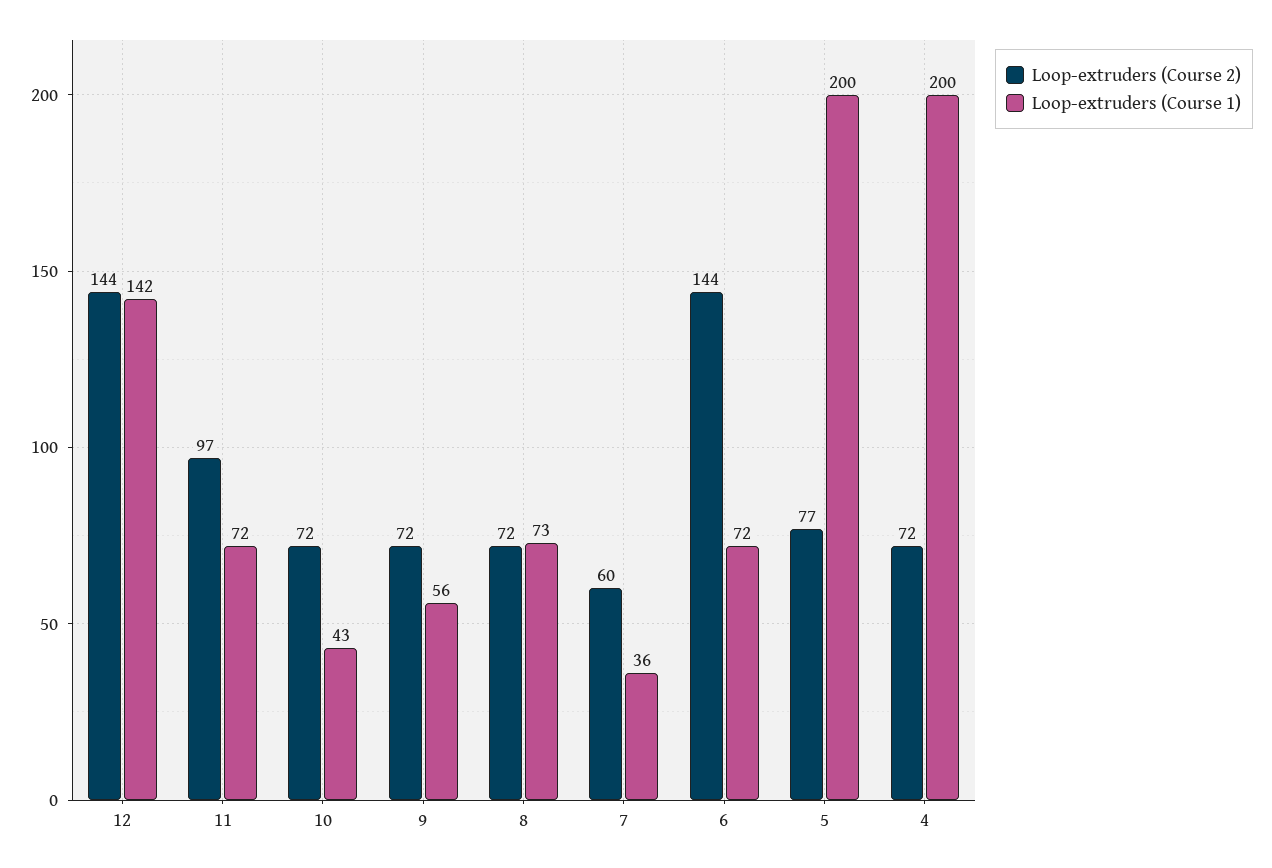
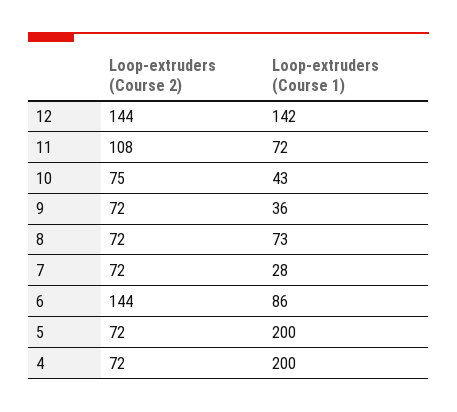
Loop-extruders (Course 2), 11: 97 -> 108
Loop-extruders (Course 2), 10: 72 -> 75
Loop-extruders (Course 1), 9: 56 -> 36
Loop-extruders (Course 2), 7: 60 -> 72
Loop-extruders (Course 1), 7: 36 -> 28
Loop-extruders (Course 1), 6: 72 -> 86
Loop-extruders (Course 2), 5: 77 -> 72

